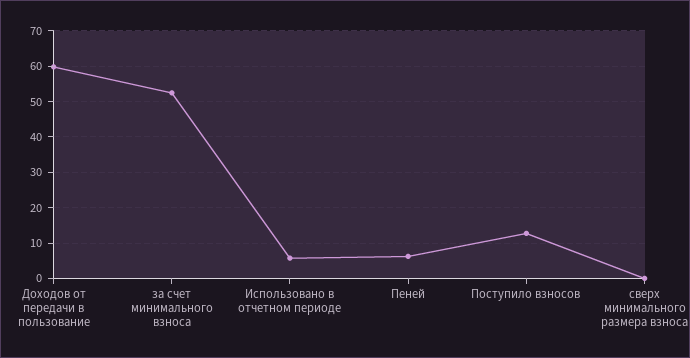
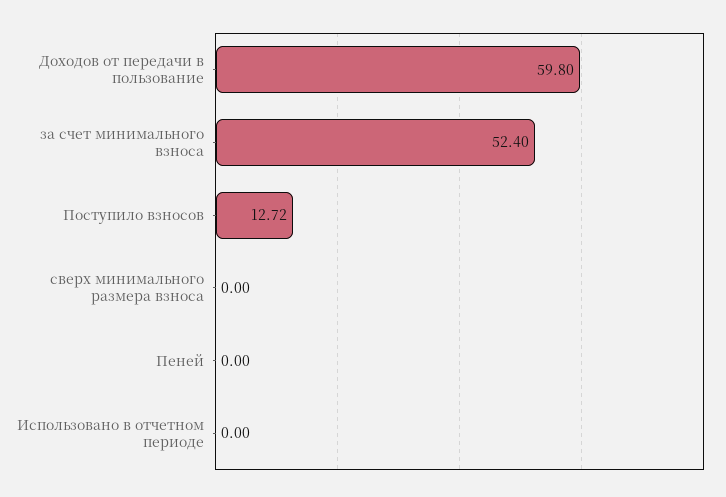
Использовано в отчетном периоде: 6 -> 0
Пеней: 6 -> 0

